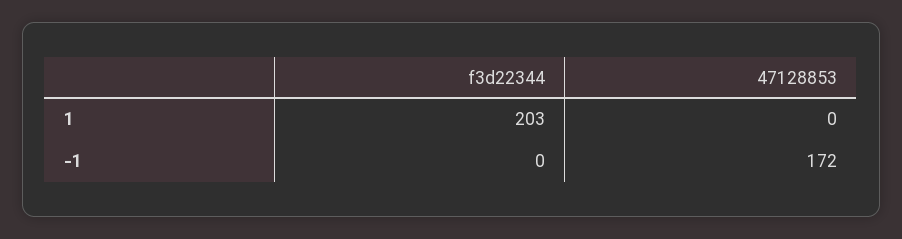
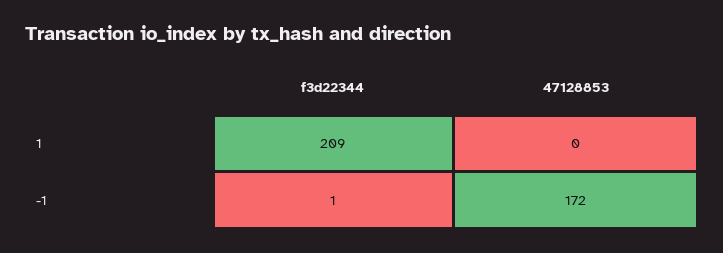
f3d22344, 1: 203 -> 209
f3d22344, -1: 0 -> 1

